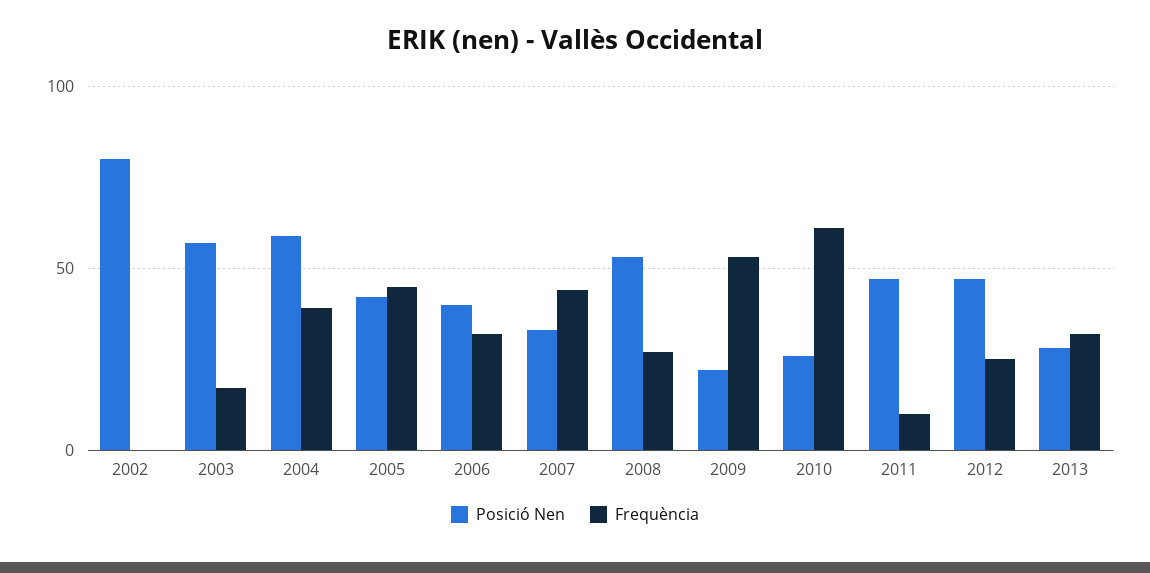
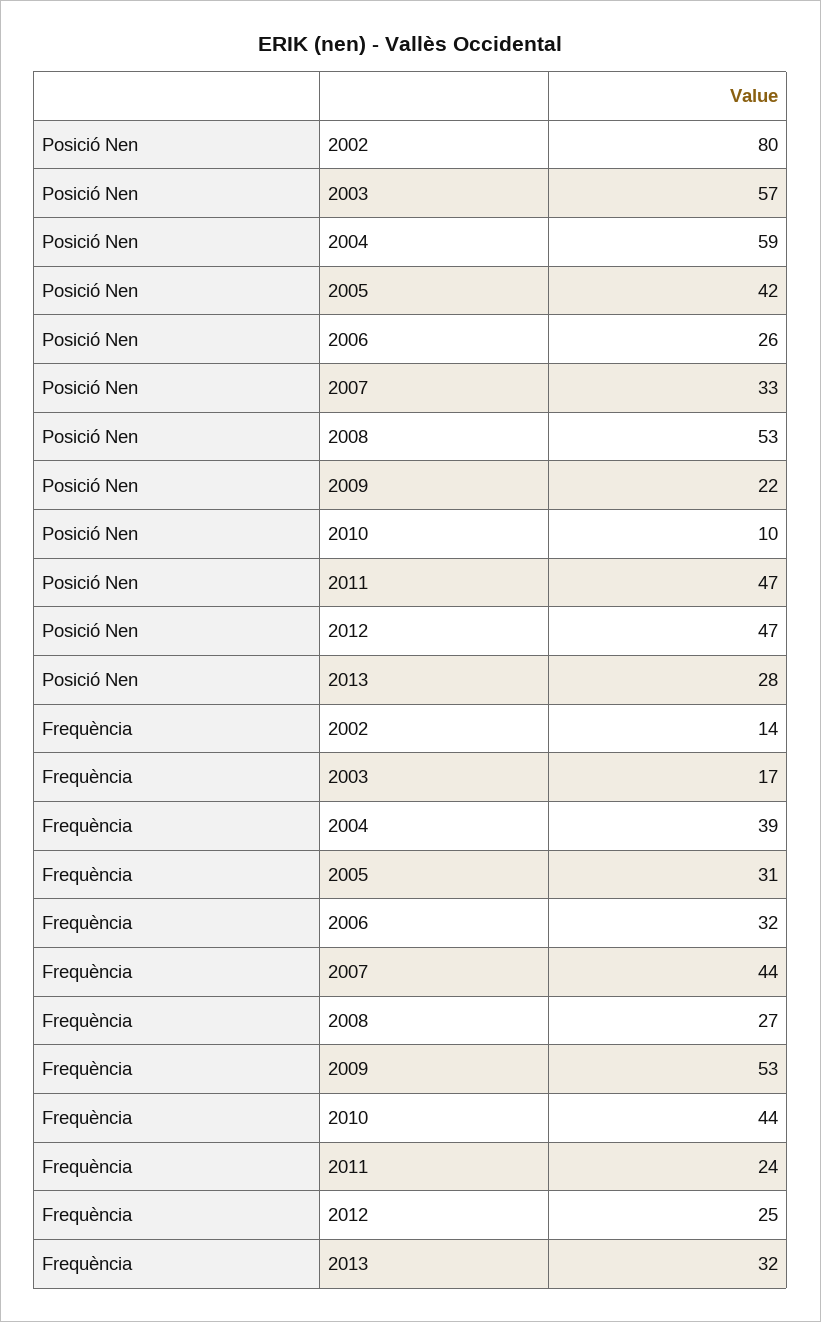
Frequència, 2002: 0 -> 14
Frequència, 2005: 45 -> 31
Posició Nen, 2006: 40 -> 26
Posició Nen, 2010: 25 -> 10
Frequència, 2010: 60 -> 44
Frequència, 2011: 10 -> 24

